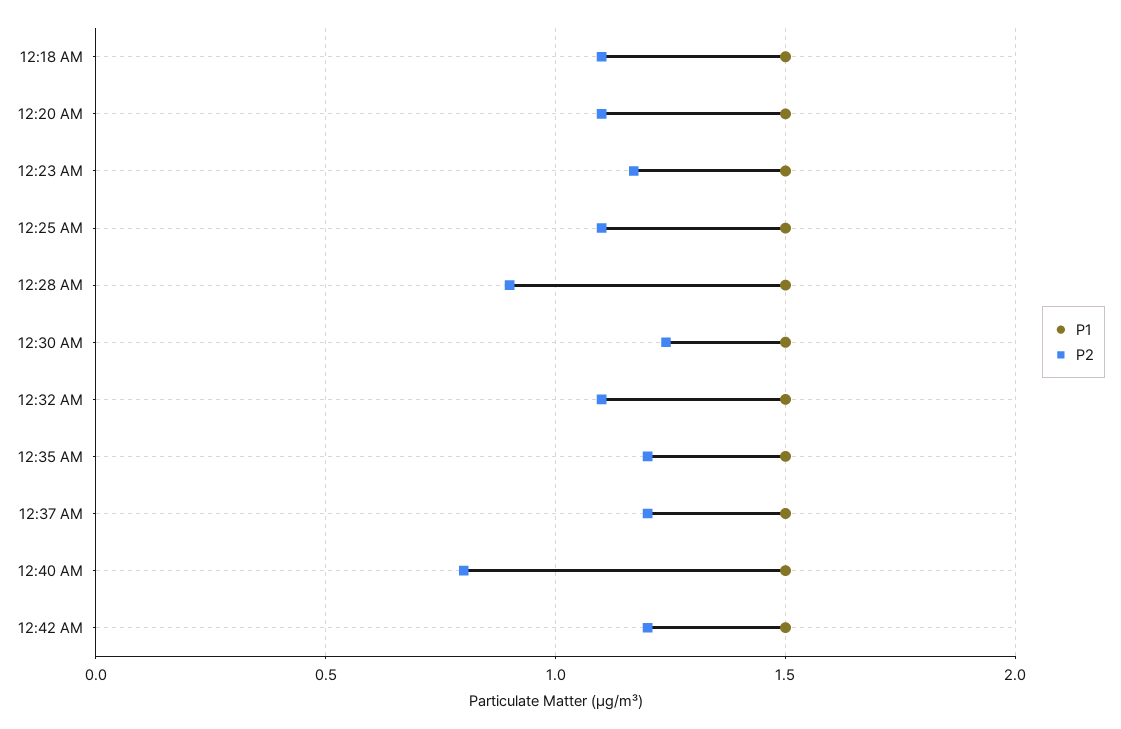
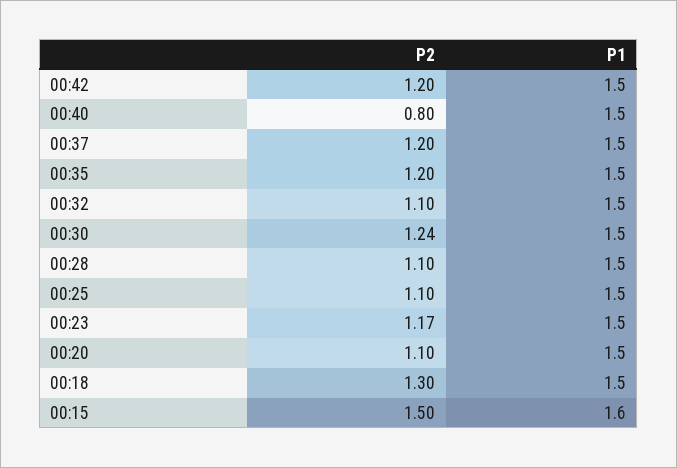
P2, 12:18 AM: 1.1 -> 1.3
P2, 12:28 AM: 0.9 -> 1.1
P2, 00:15: none -> 1.5
P1, 00:15: none -> 1.6

